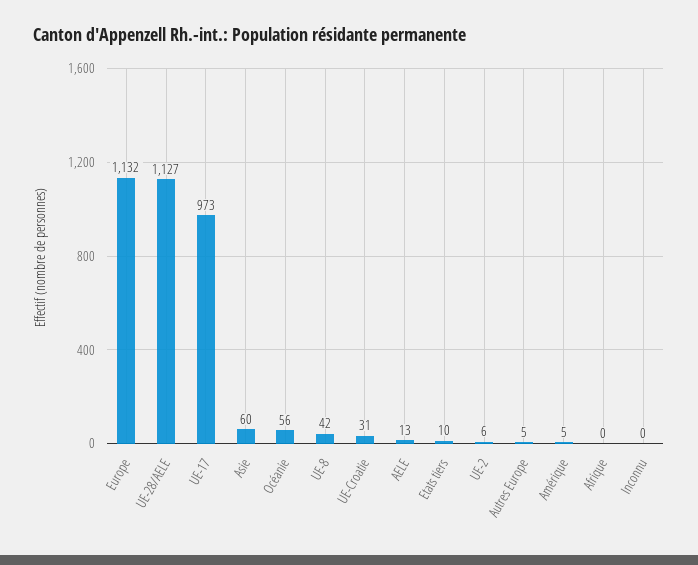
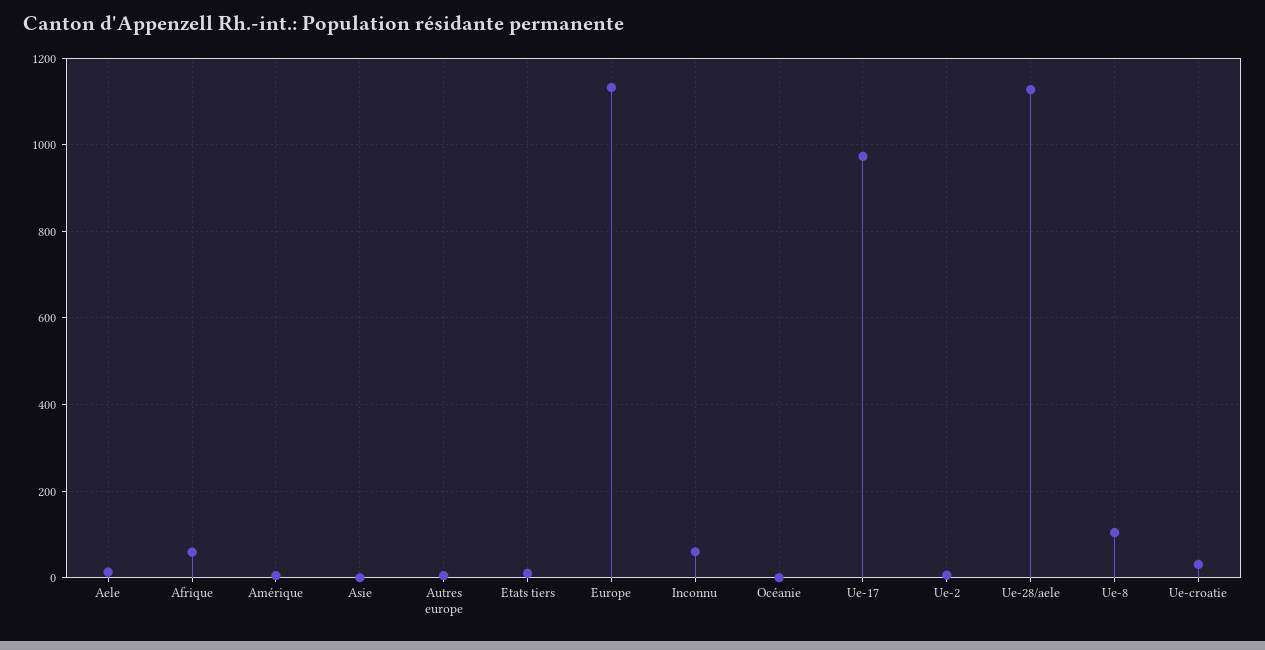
Asie: 60 -> 0
Océanie: 56 -> 0
UE-8: 42 -> 100
Afrique: 0 -> 60
Inconnu: 0 -> 60

